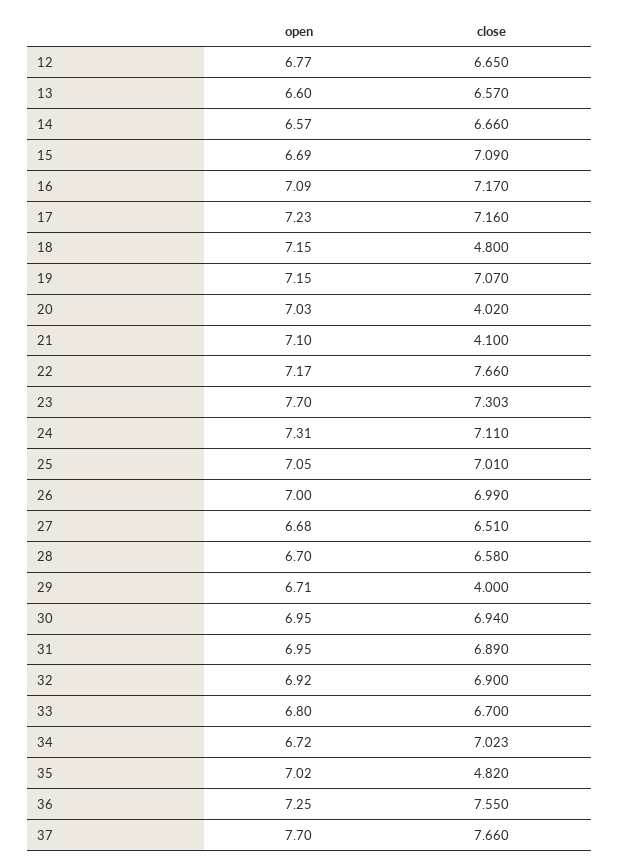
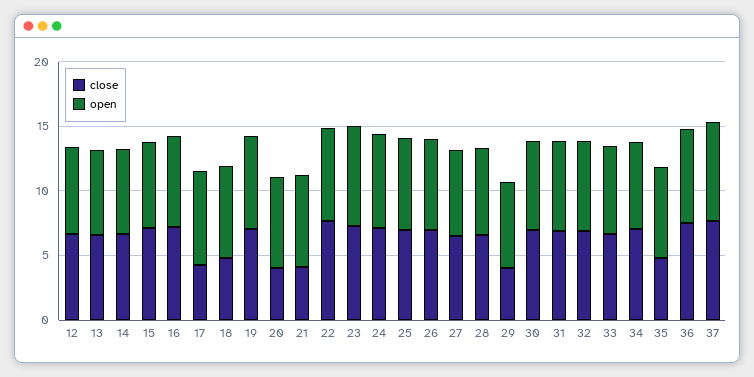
close, 17: 7.16 -> 4

